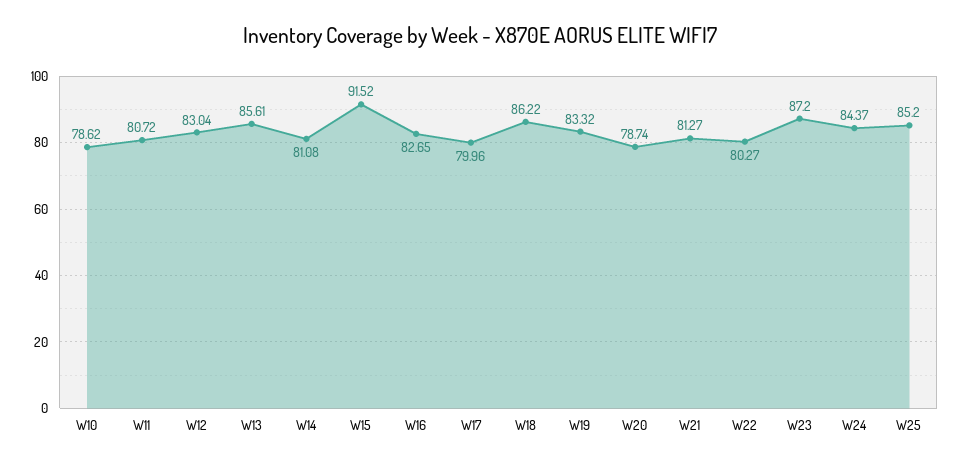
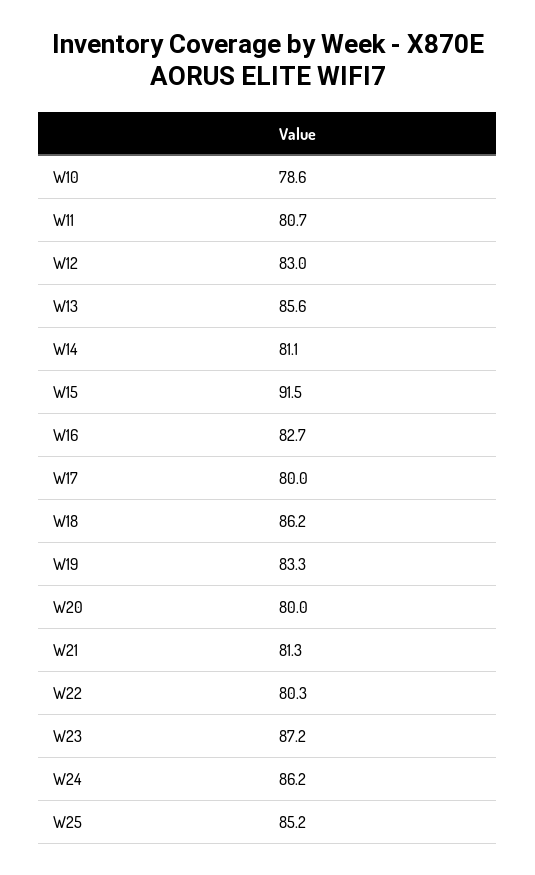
W20: 78.74 -> 80
W24: 84.37 -> 86.2

